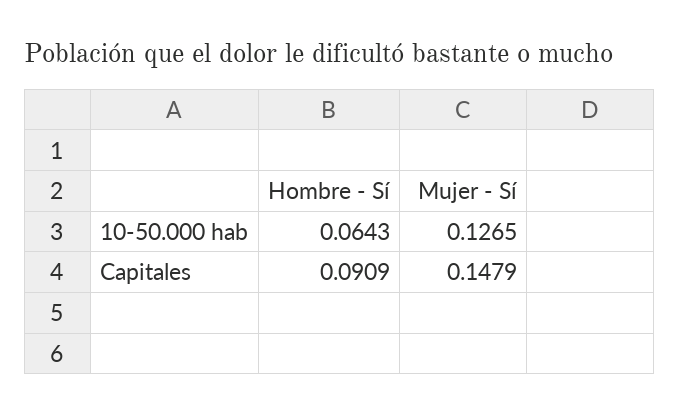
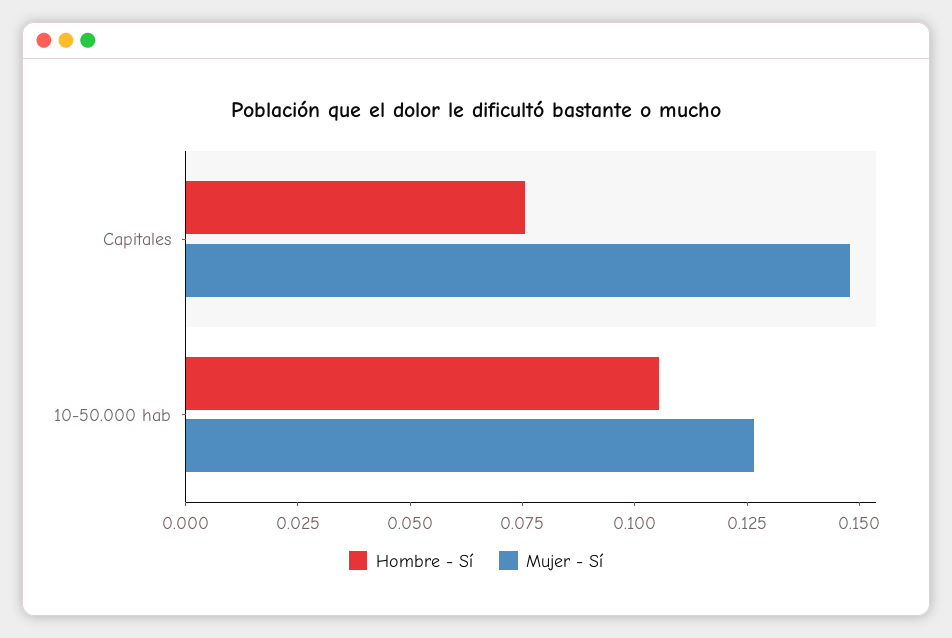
Hombre - Sí, 10-50.000 hab: 0.0643 -> 0.105
Hombre - Sí, Capitales: 0.0909 -> 0.075

